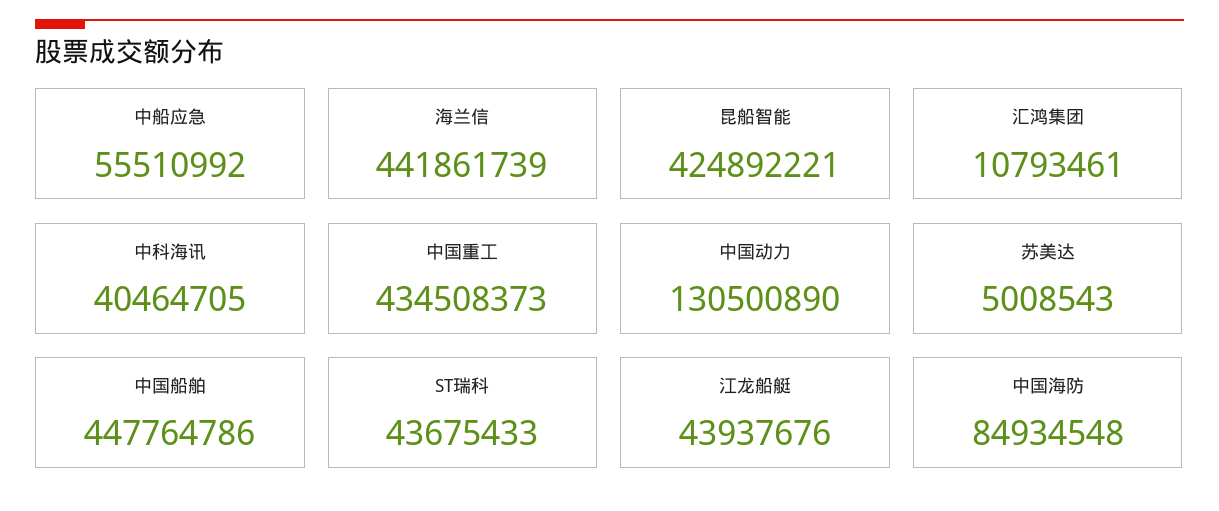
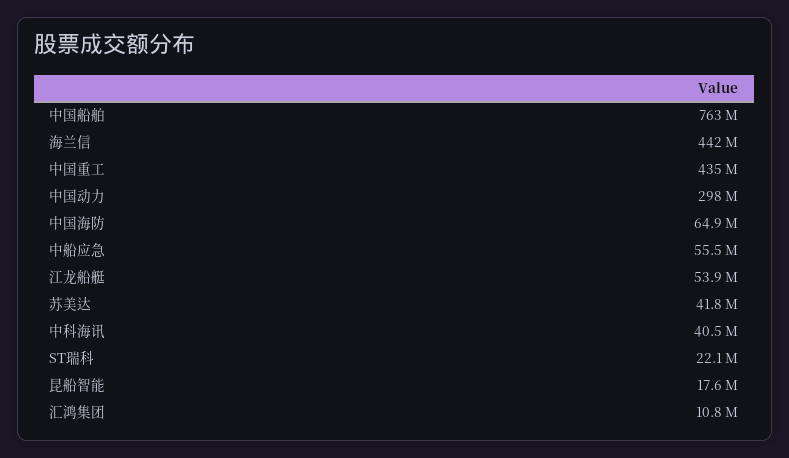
昆船智能: 424892221 -> 17600000
中国动力: 130500890 -> 298000000
苏美达: 5008543 -> 41800000
中国船舶: 447764786 -> 763000000
ST瑞科: 43675433 -> 22100000
江龙船艇: 43937676 -> 53900000
中国海防: 84934548 -> 64900000

